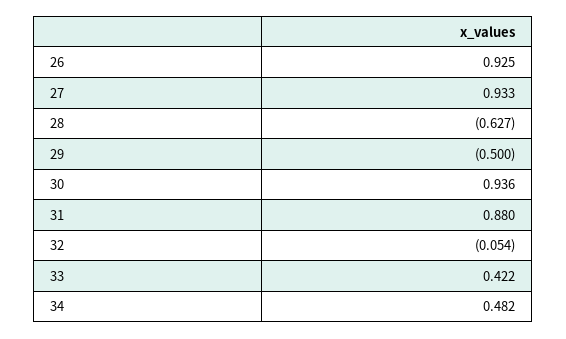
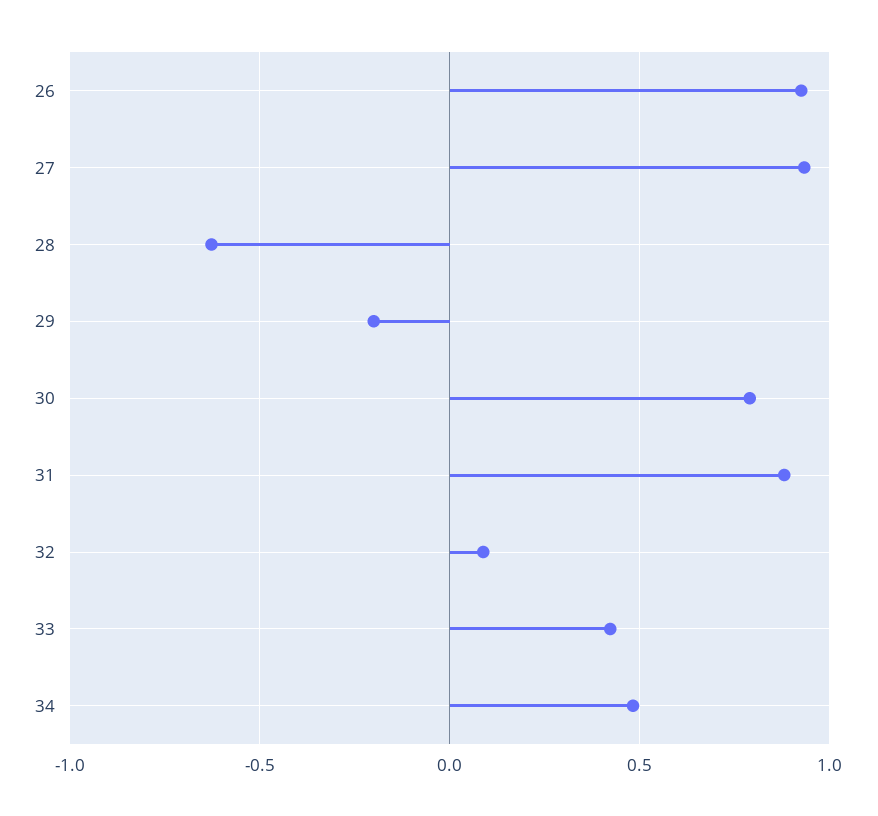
29: -0.5 -> -0.2
30: 0.936 -> 0.8
32: -0.054 -> 0.1

